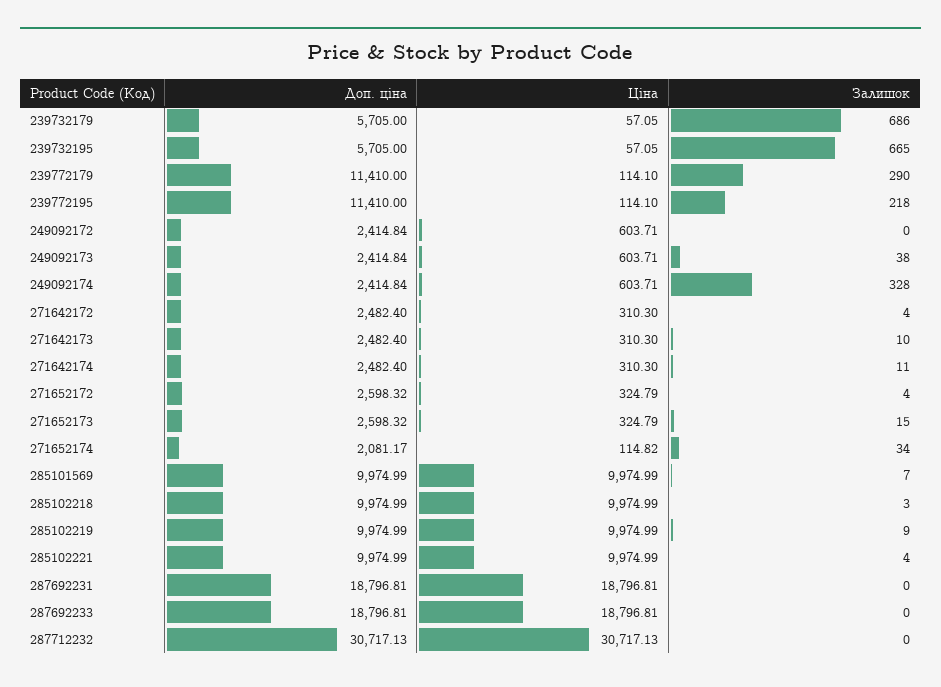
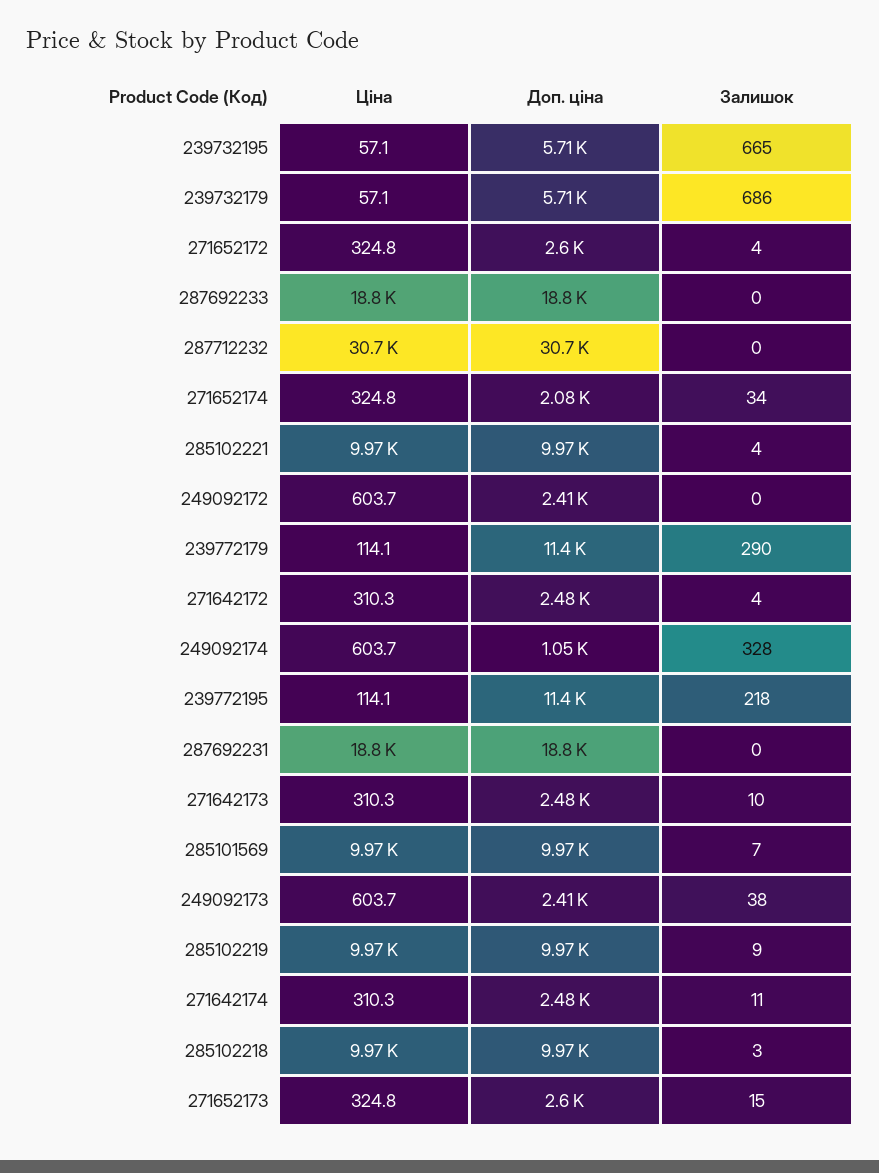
Доп. ціна, 249092174: 2414.84 -> 1050
Ціна, 271652174: 114.82 -> 324.8

